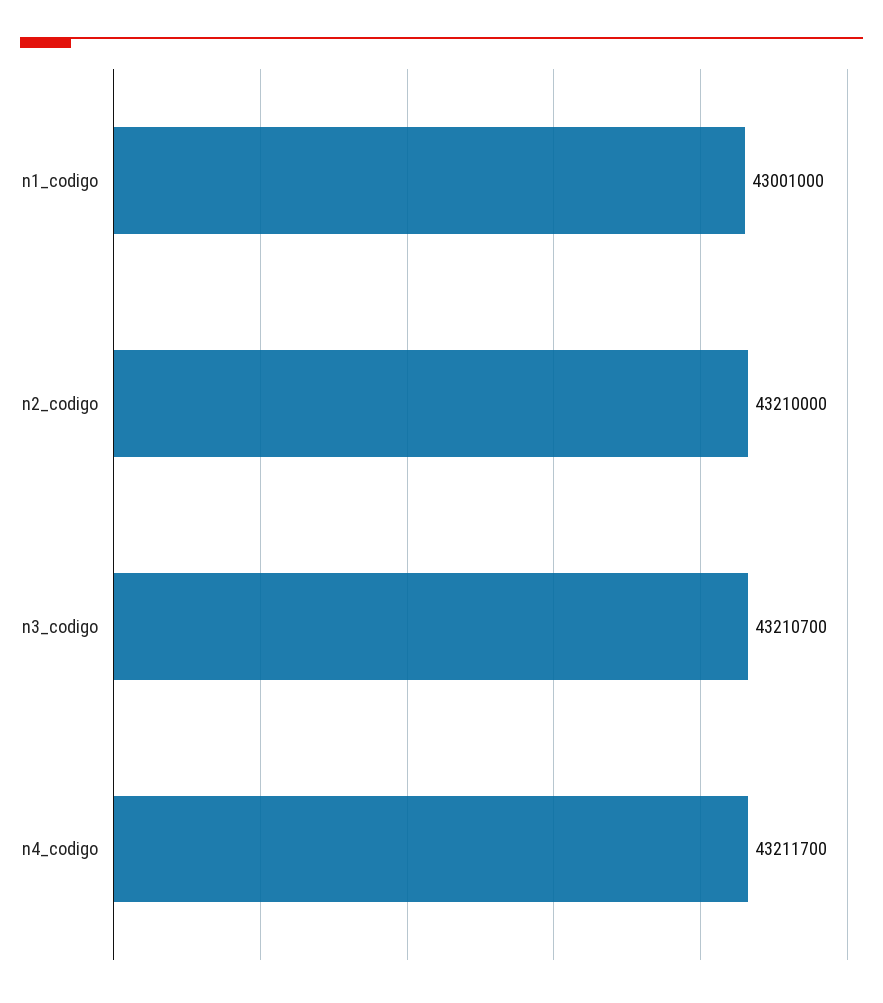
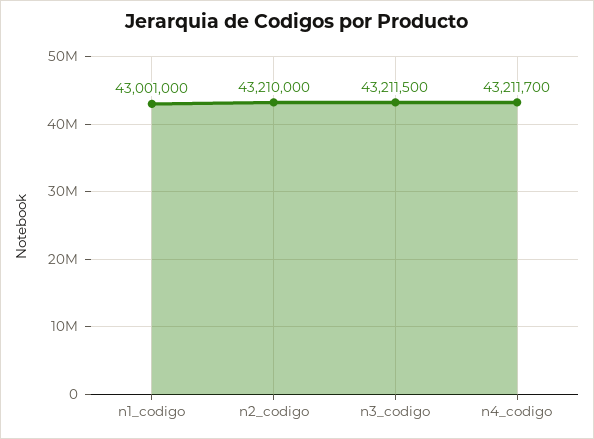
n3_codigo: 43210700 -> 43211500

